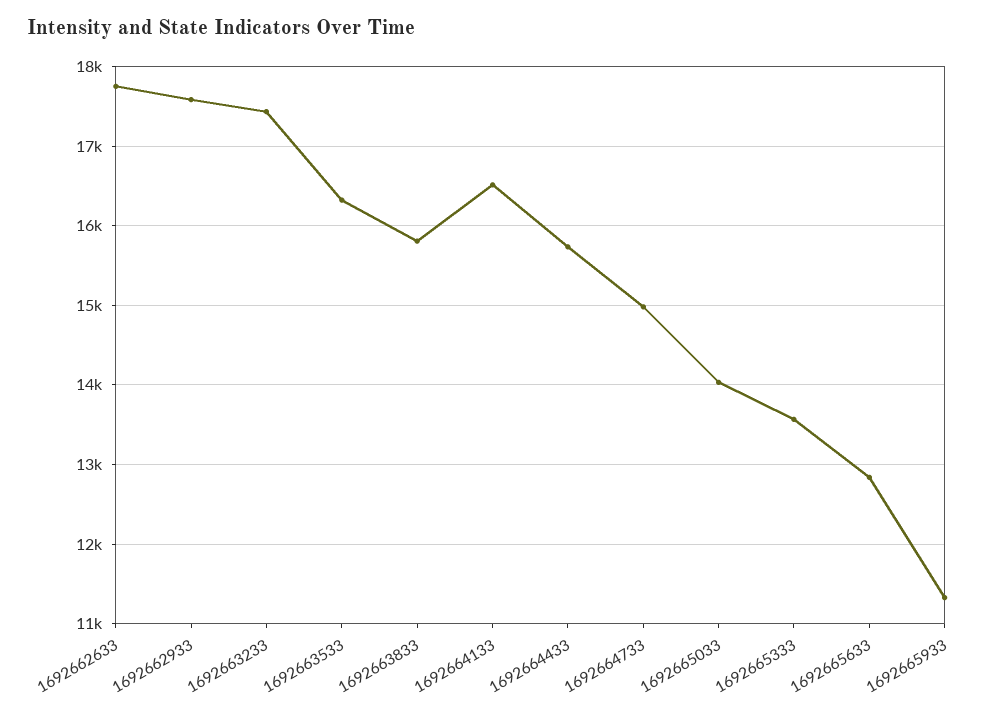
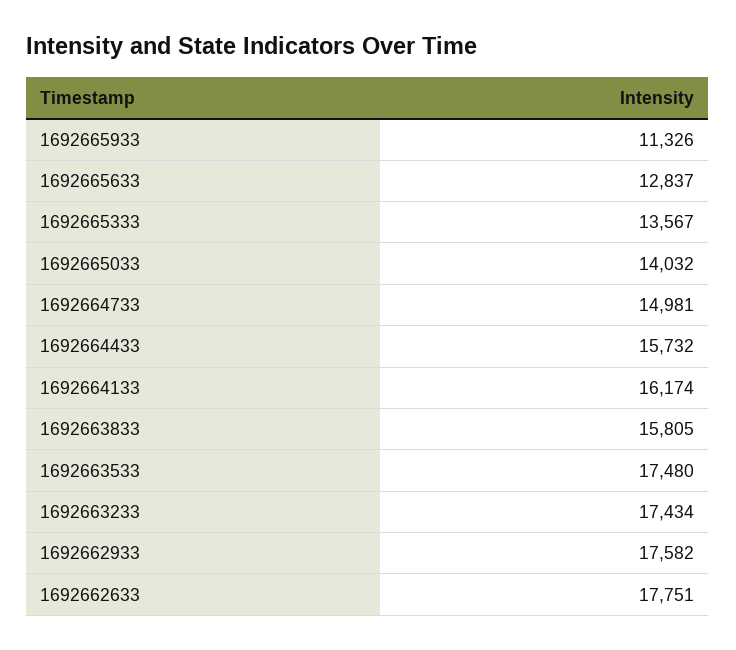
1692663533: 16300 -> 17480
1692664133: 16500 -> 16174

